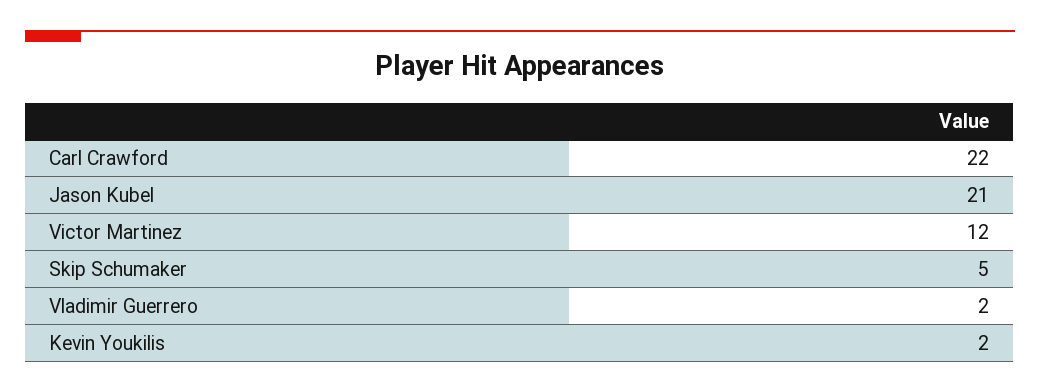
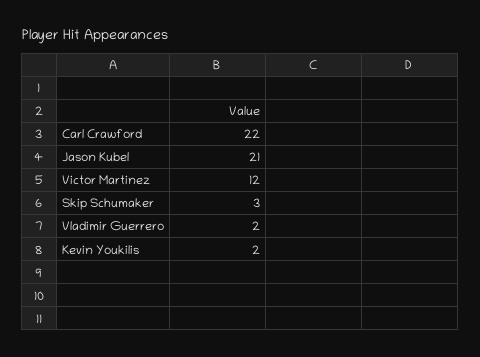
Skip Schumaker: 5 -> 3

